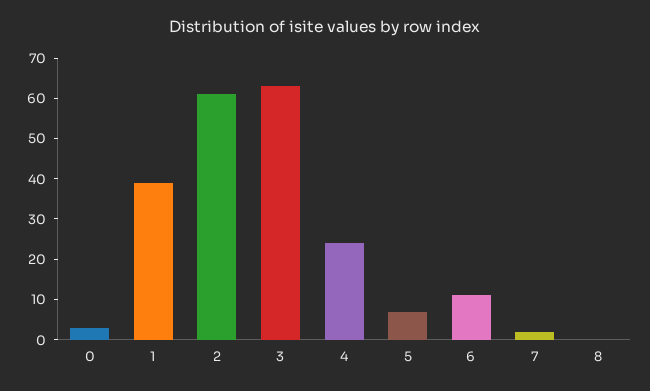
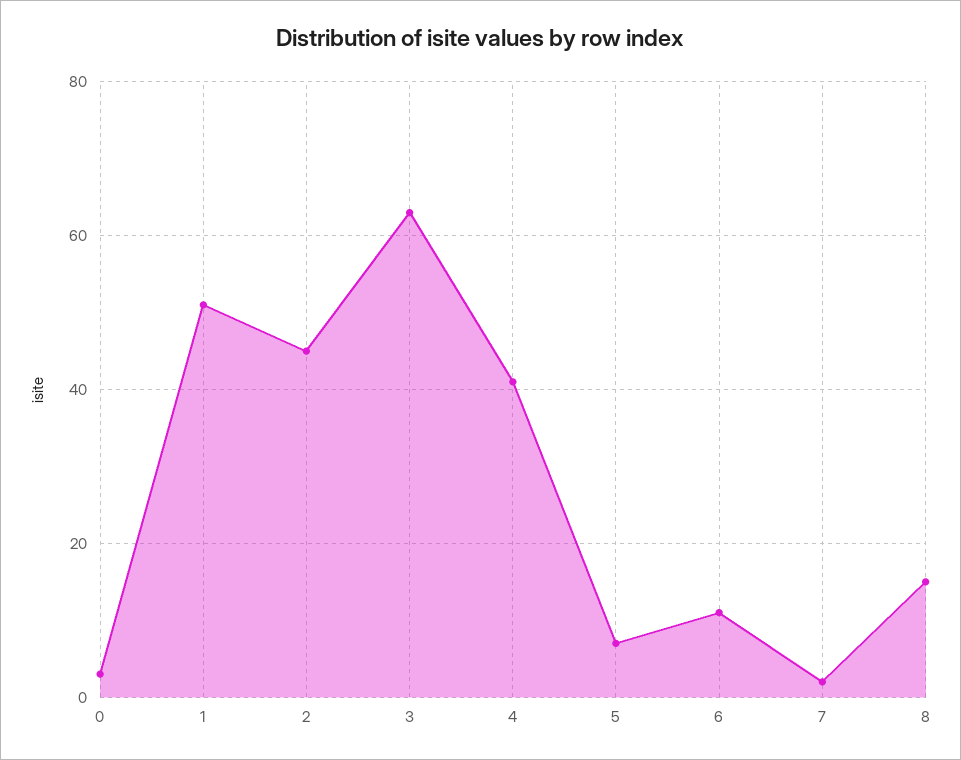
1: 40 -> 50
2: 60 -> 45
4: 25 -> 40
8: 0 -> 15

